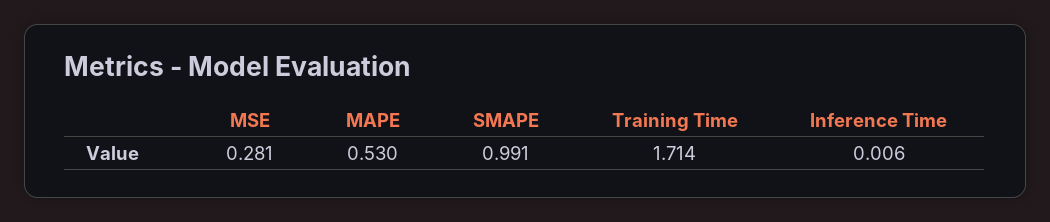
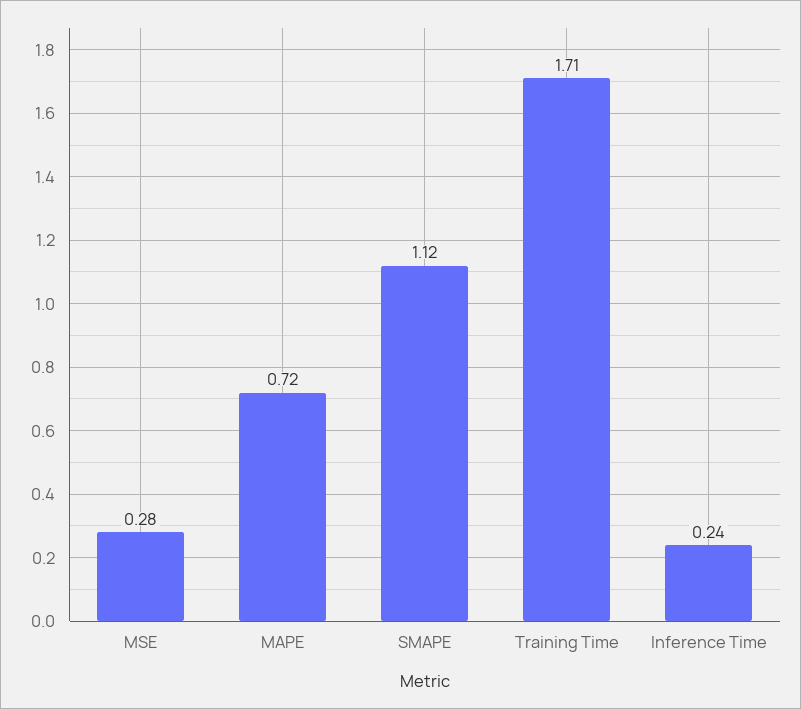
MAPE: 0.53 -> 0.72
SMAPE: 0.991 -> 1.12
Inference Time: 0.006 -> 0.24

